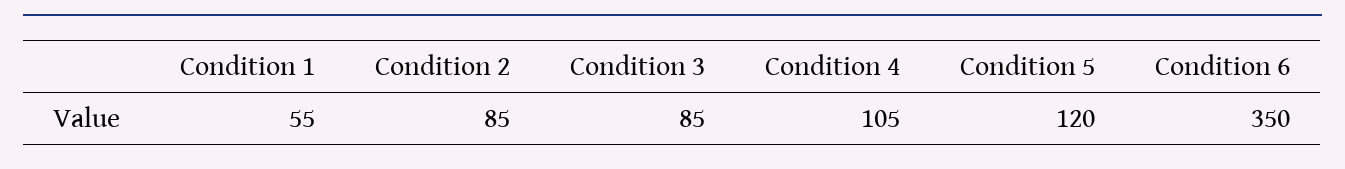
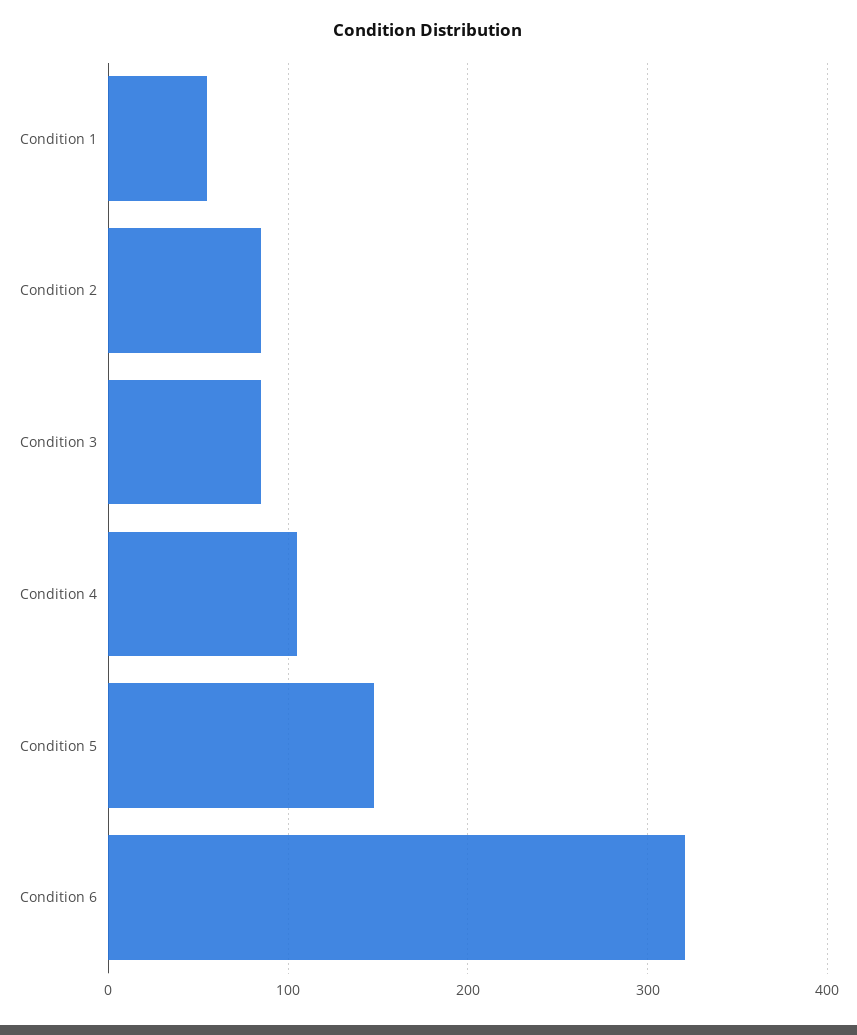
Condition 5: 120 -> 150
Condition 6: 350 -> 320

